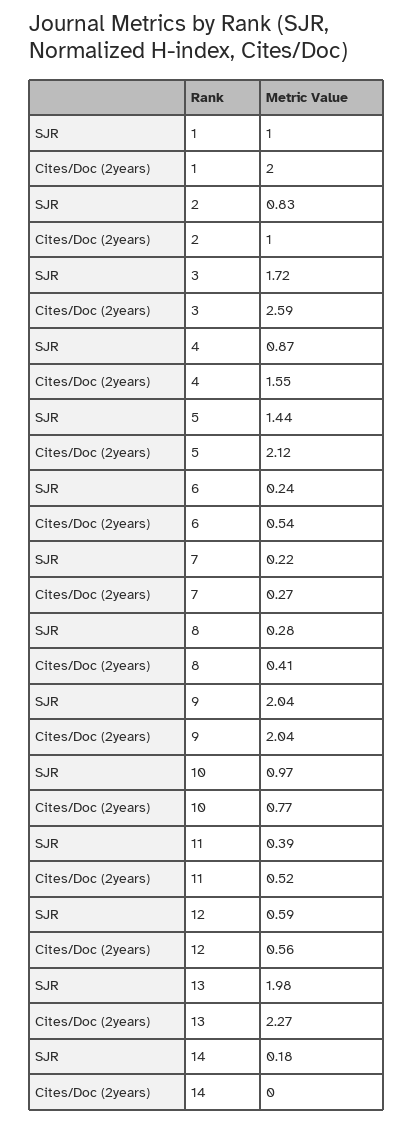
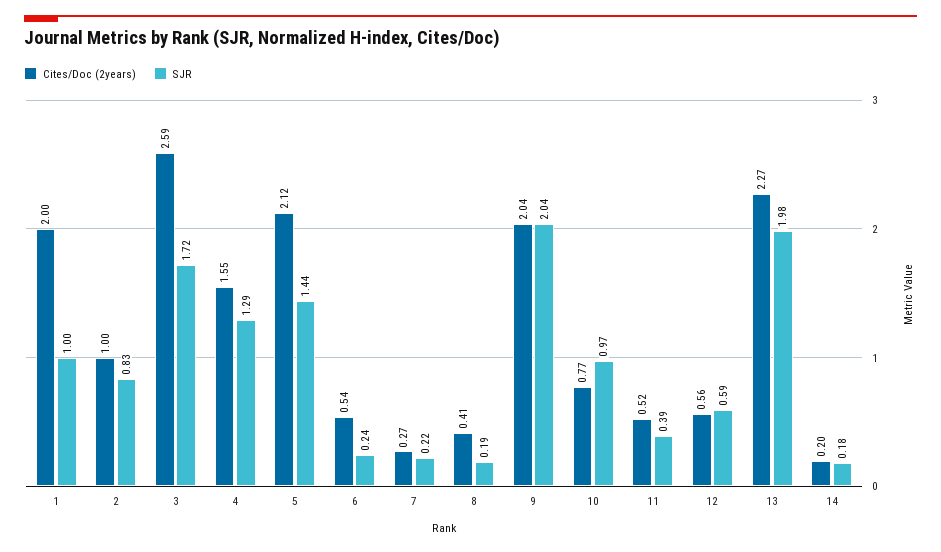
SJR, 4: 0.87 -> 1.29
SJR, 8: 0.28 -> 0.19
Cites/Doc (2years), 14: 0 -> 0.2

